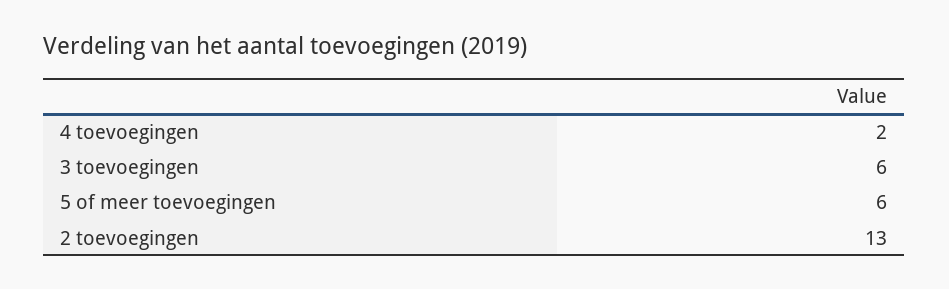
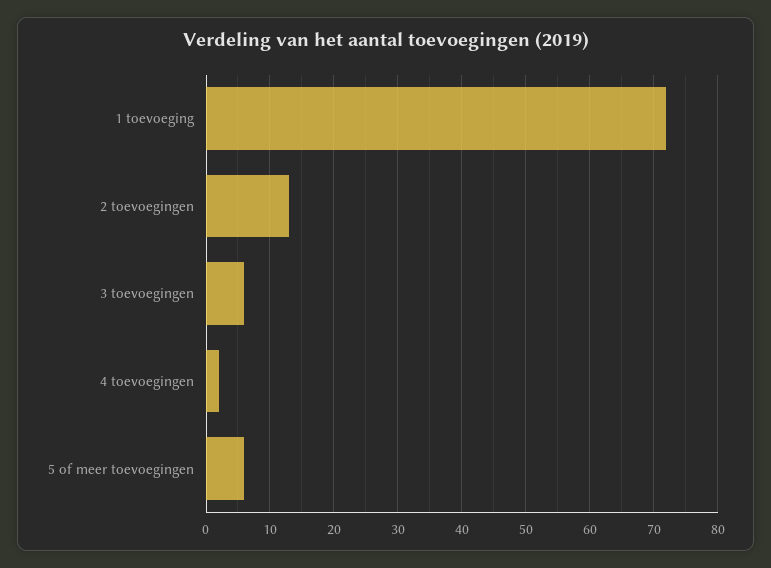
1 toevoeging: none -> 72

